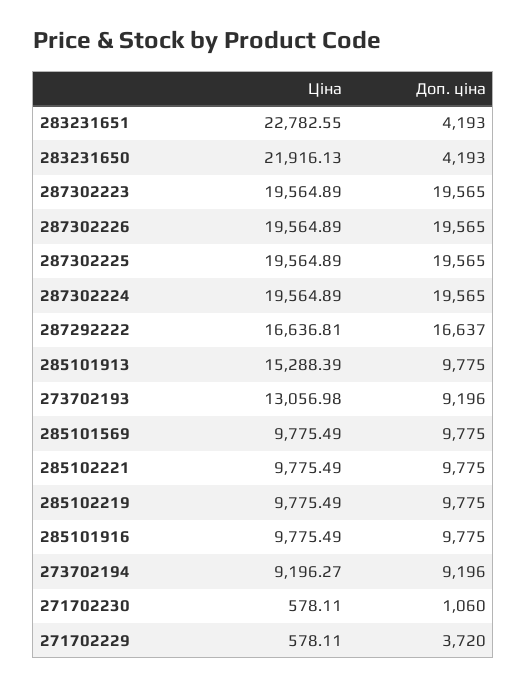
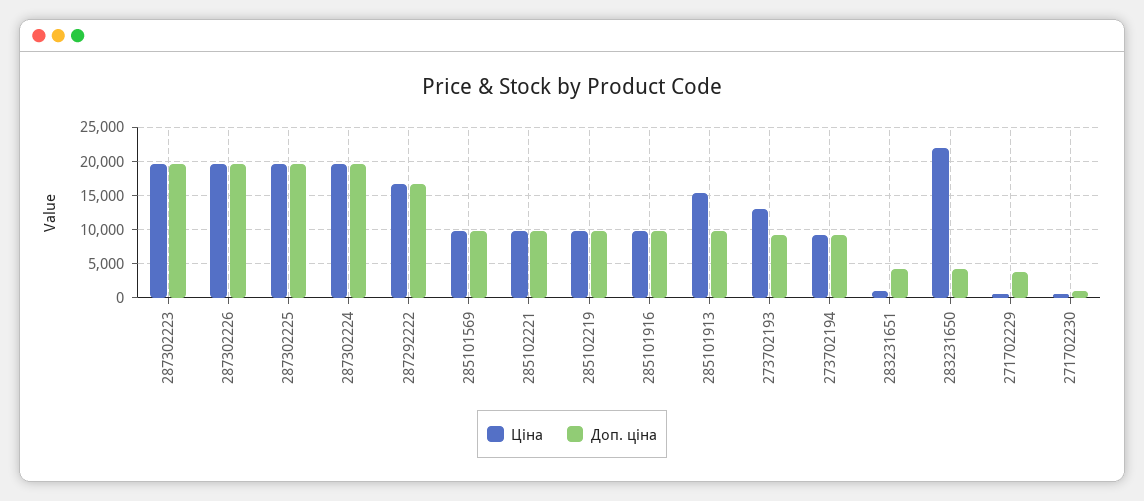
Ціна, 283231651: 22782.55 -> 1000

